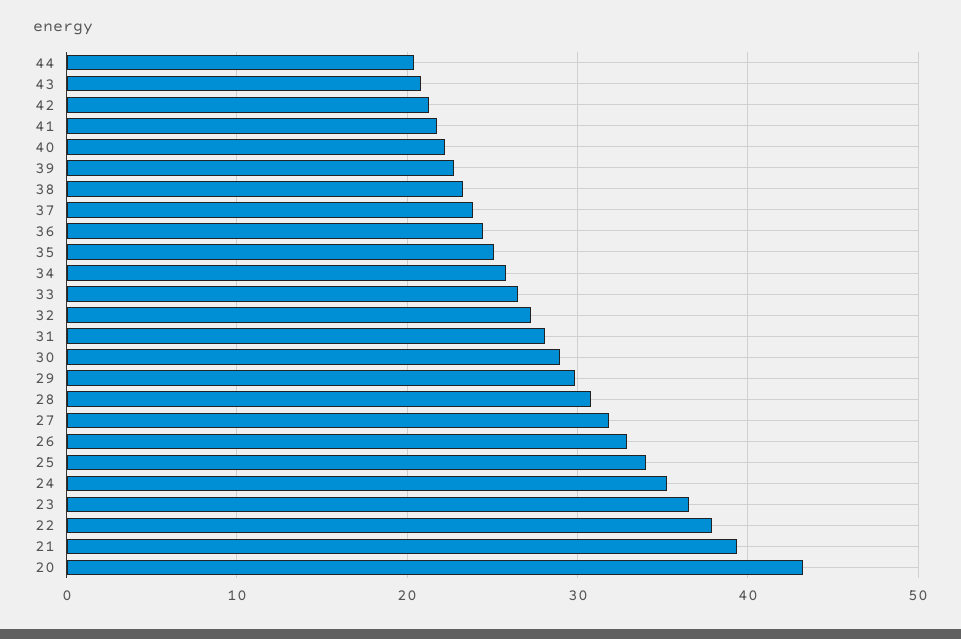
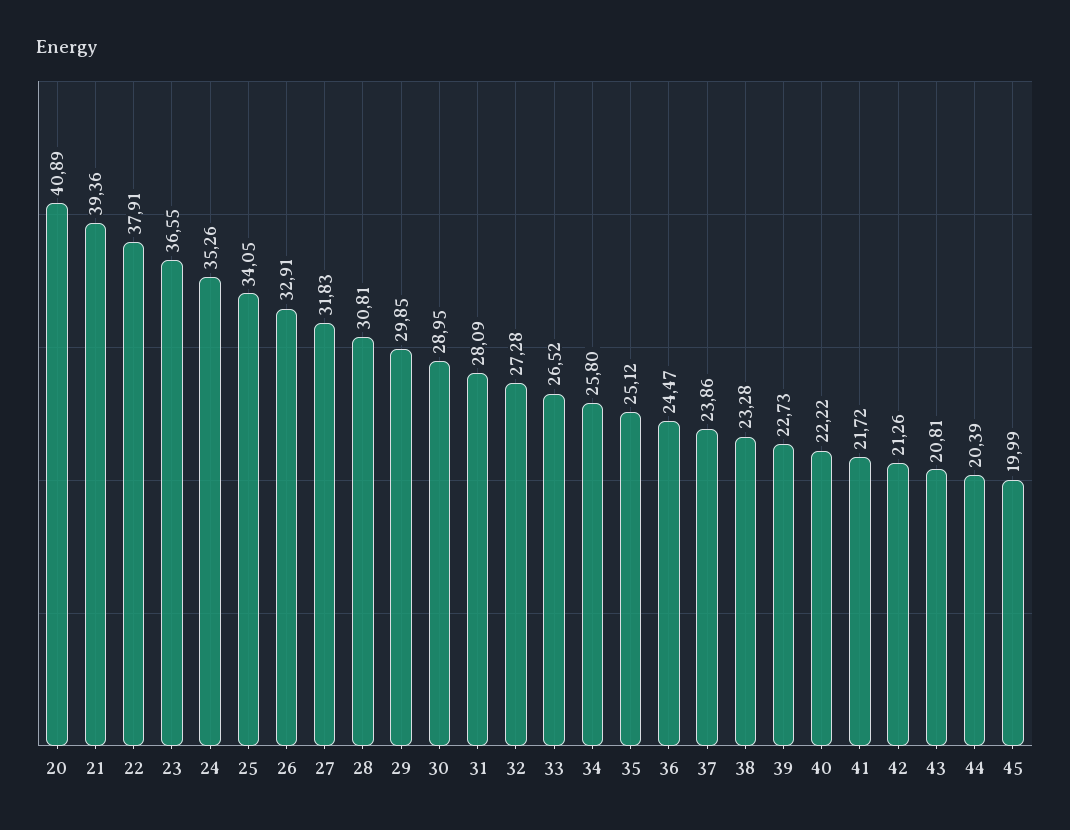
20: 43 -> 40.89
45: none -> 19.99

